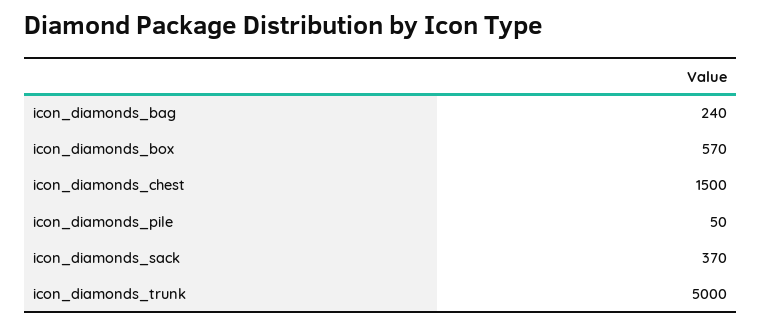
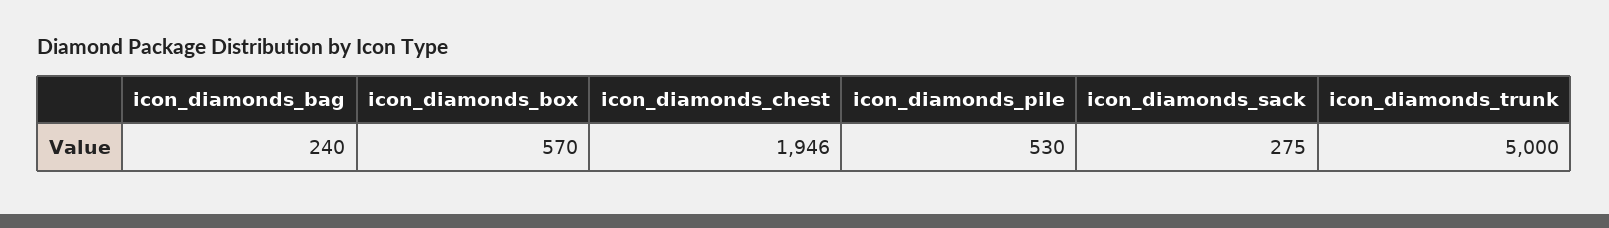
icon_diamonds_chest: 1500 -> 1946
icon_diamonds_pile: 50 -> 530
icon_diamonds_sack: 370 -> 275

